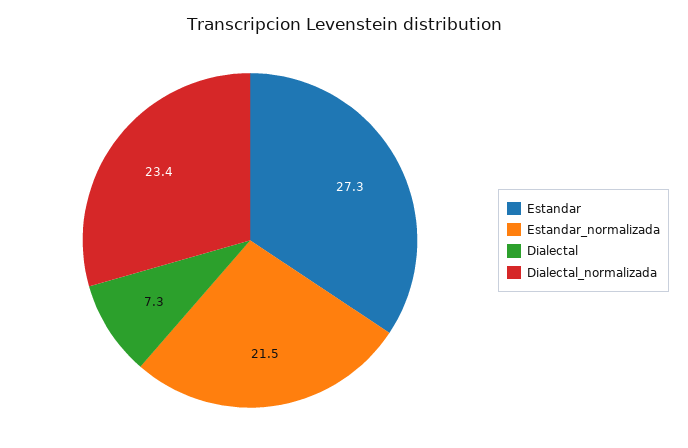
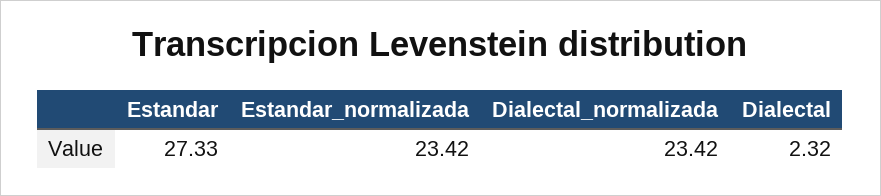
Estandar_normalizada: 21.5 -> 23.42
Dialectal: 7.3 -> 2.32

